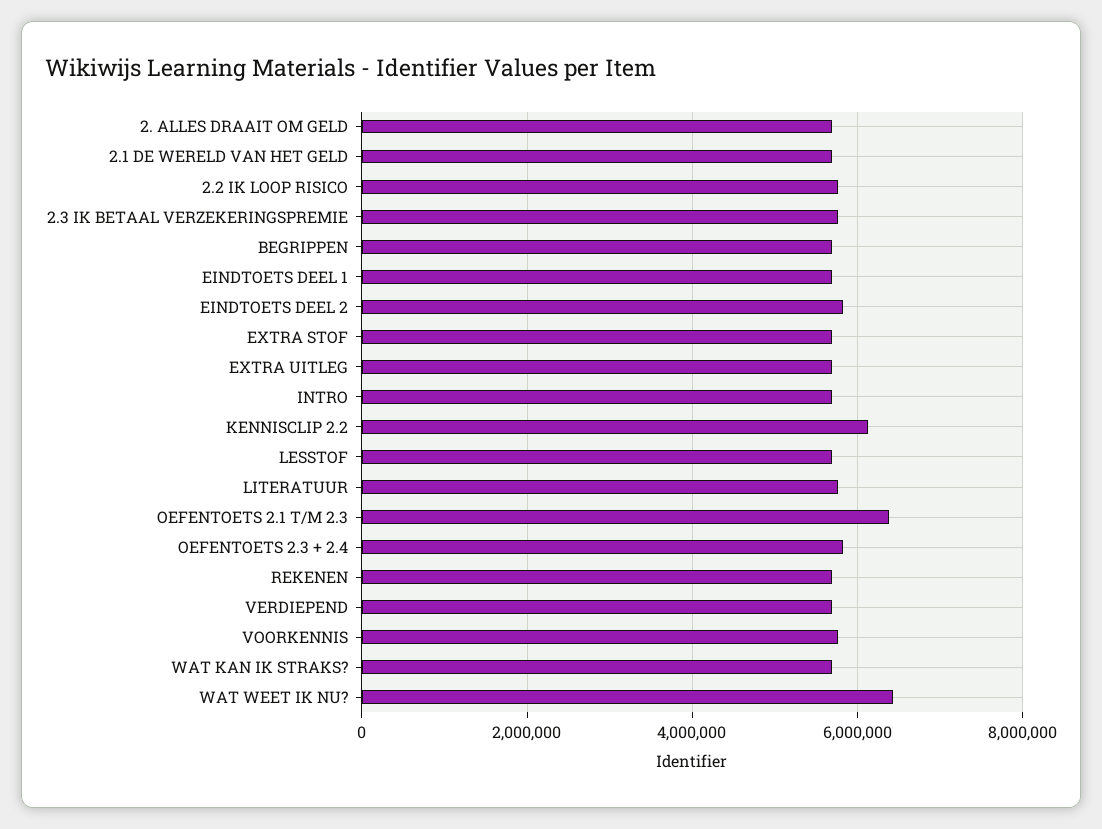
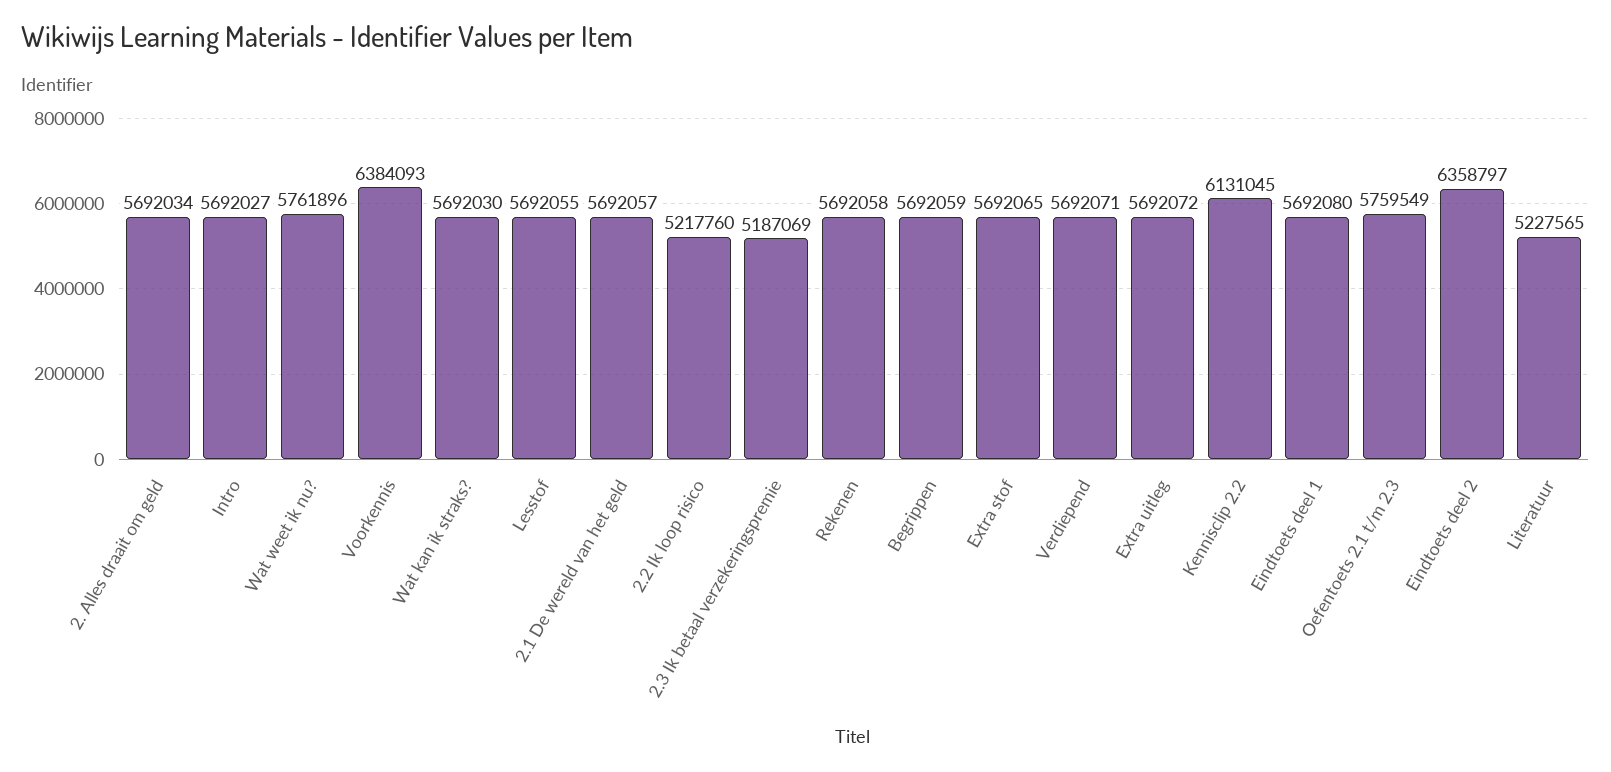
2.2 IK LOOP RISICO: 5800000 -> 5217760
2.3 IK BETAAL VERZEKERINGSPREMIE: 5800000 -> 5187069
EINDTOETS DEEL 2: 5800000 -> 6358797
LITERATUUR: 5800000 -> 5227565
OEFENTOETS 2.1 T/M 2.3: 6400000 -> 5759549
OEFENTOETS 2.3 + 2.4: 5800000 -> none
VOORKENNIS: 5800000 -> 6384093
WAT WEET IK NU?: 6400000 -> 5761896

